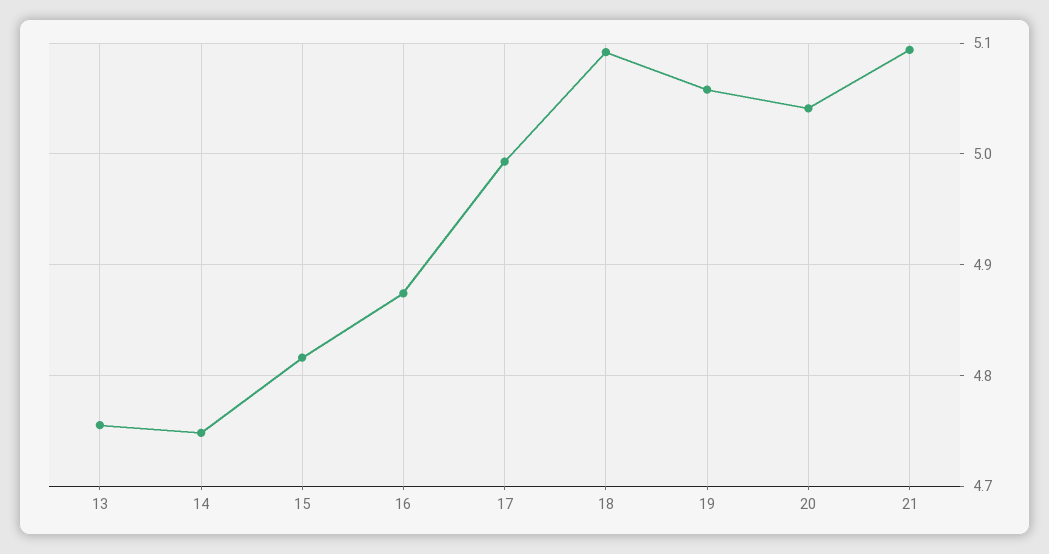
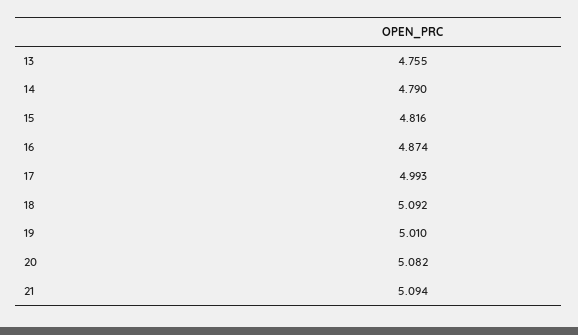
14: 4.75 -> 4.79
19: 5.06 -> 5.01
20: 5.04 -> 5.082

